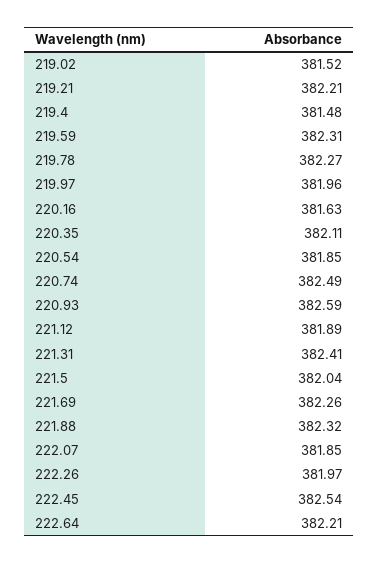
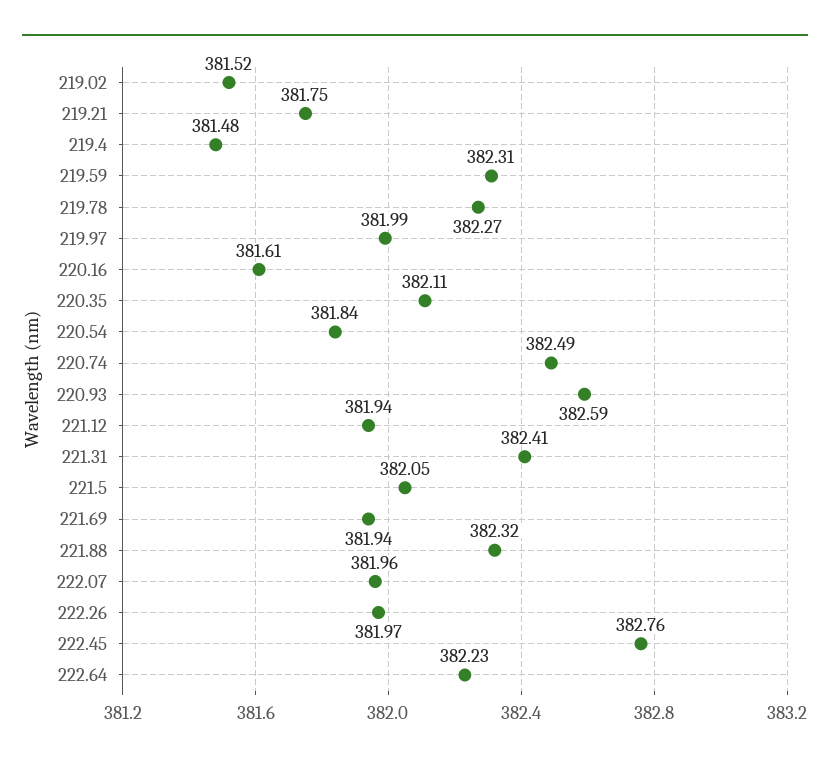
219.21: 382.21 -> 381.75
219.97: 381.96 -> 381.99
220.16: 381.63 -> 381.61
220.54: 381.85 -> 381.84
221.12: 381.89 -> 381.94
221.5: 382.04 -> 382.05
221.69: 382.26 -> 381.94
222.07: 381.85 -> 381.96
222.45: 382.54 -> 382.76
222.64: 382.21 -> 382.23

